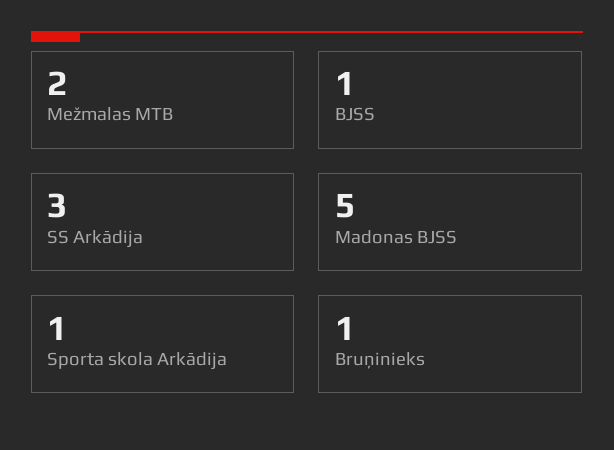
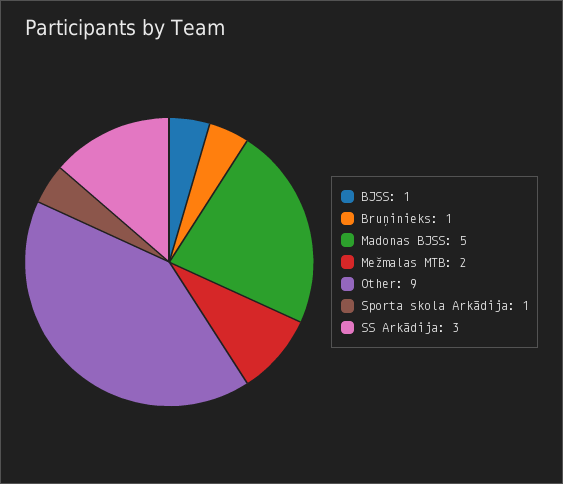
Other: none -> 9

